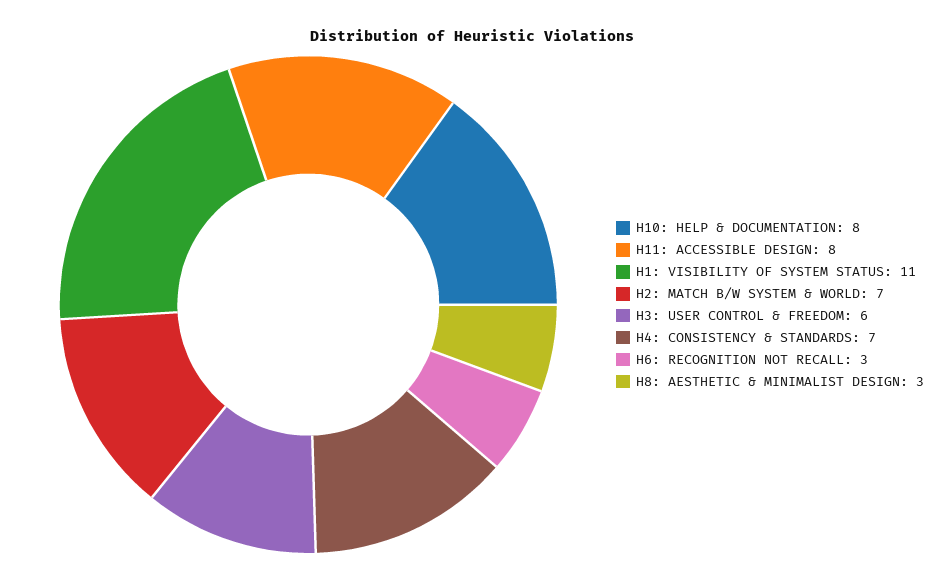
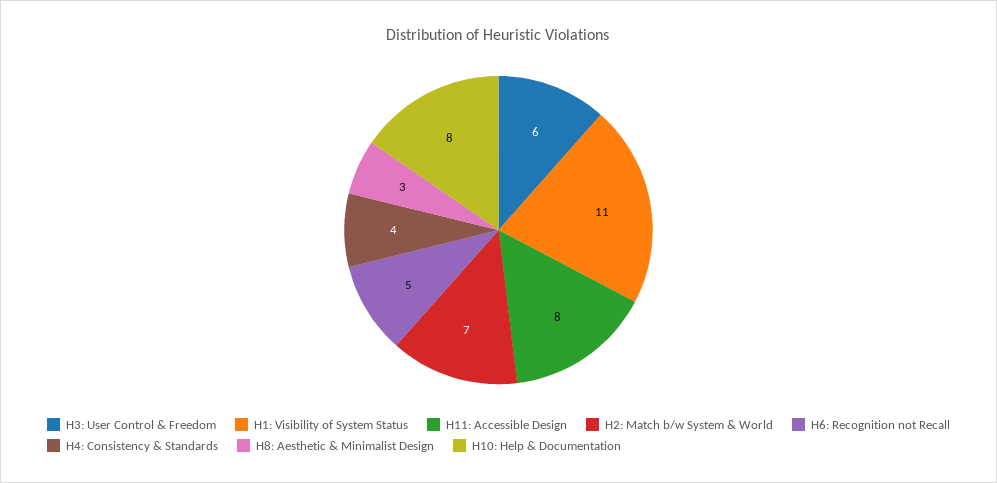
H4: CONSISTENCY & STANDARDS: 7 -> 4
H6: RECOGNITION NOT RECALL: 3 -> 5

